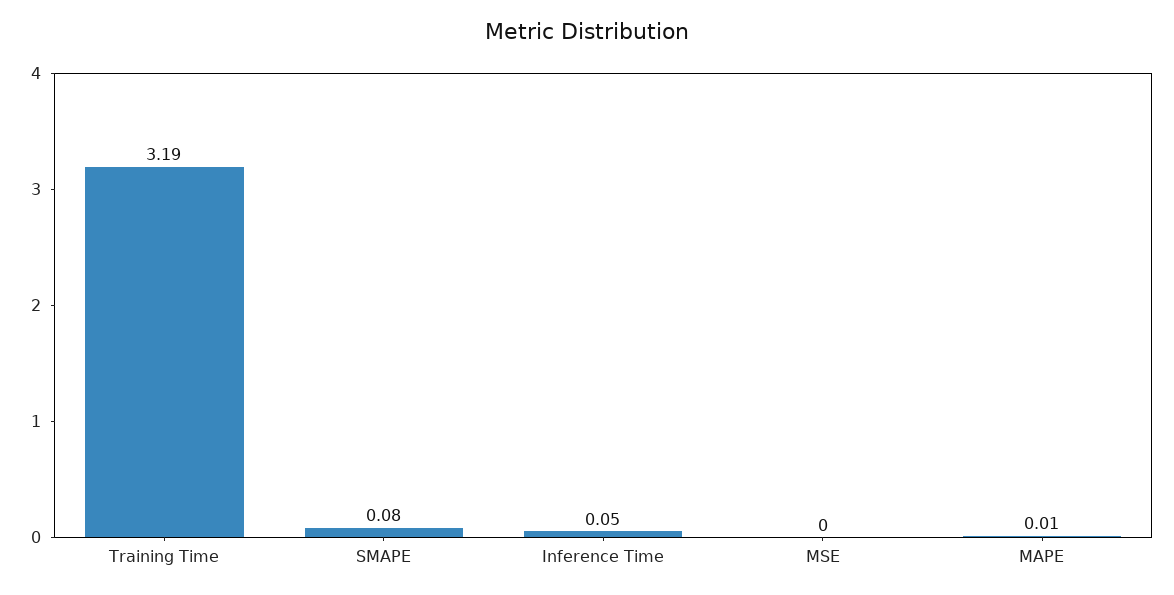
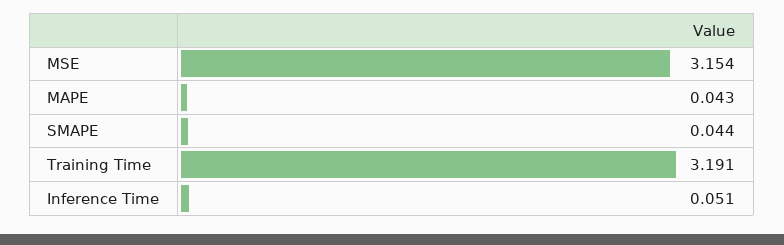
SMAPE: 0.08 -> 0.044
MSE: 0 -> 3.154
MAPE: 0.01 -> 0.043

